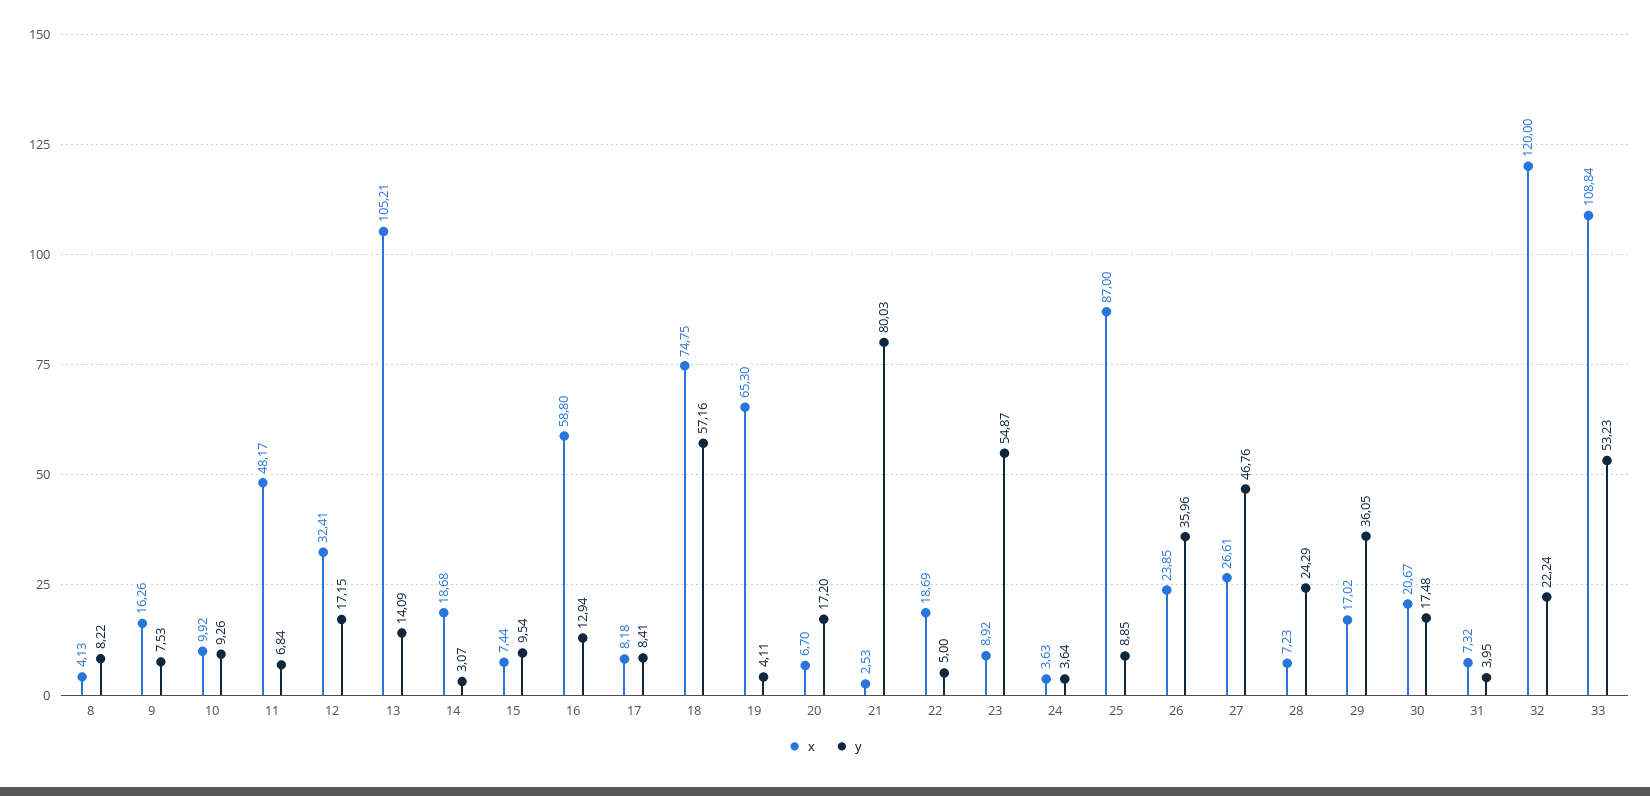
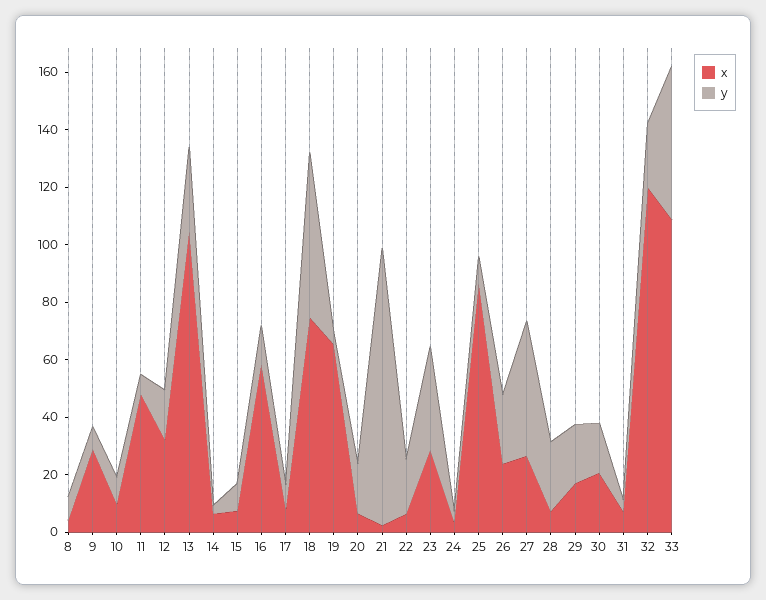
x, 9: 16.26 -> 30
y, 13: 14.09 -> 30
x, 14: 18.68 -> 5
y, 21: 80.03 -> 95
x, 22: 18.69 -> 5
y, 22: 5 -> 20
x, 23: 8.92 -> 30
y, 23: 54.87 -> 35
y, 26: 35.96 -> 25
y, 29: 36.05 -> 20

